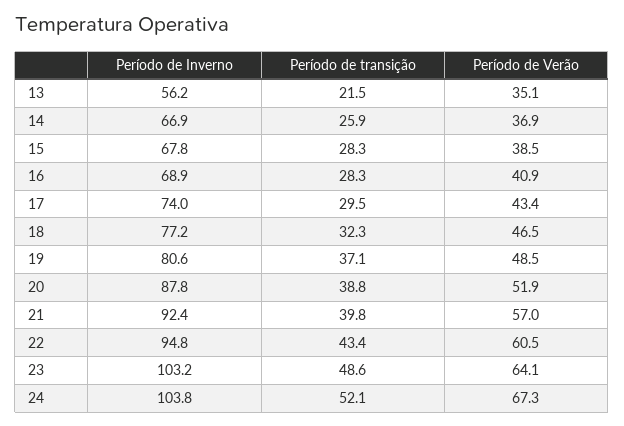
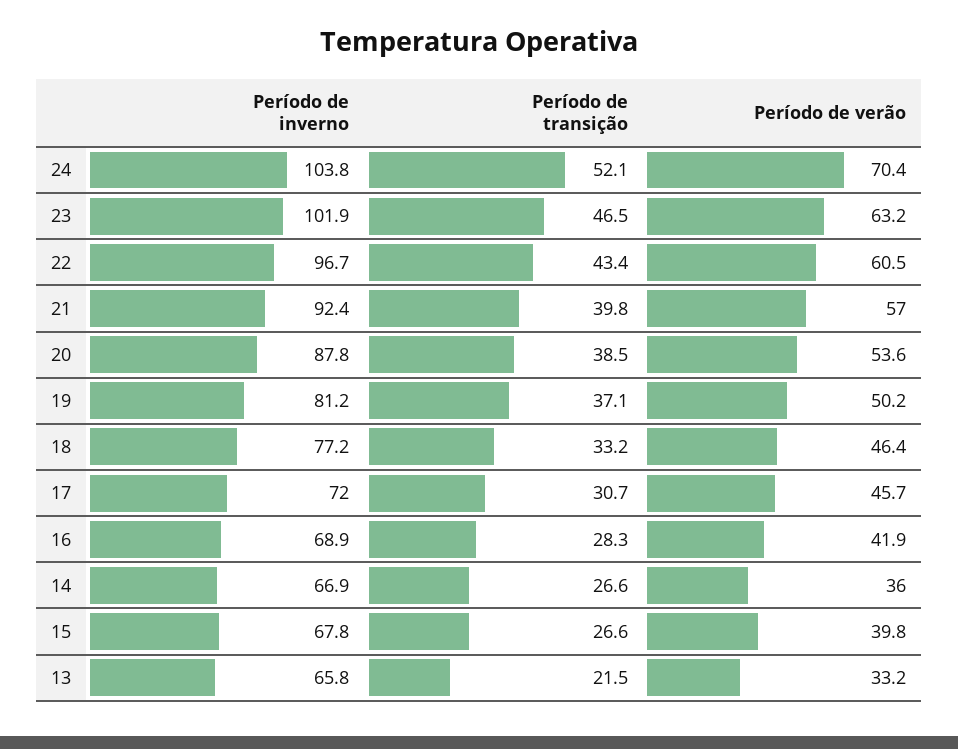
Período de Inverno, 13: 56.2 -> 65.8
Período de Verão, 13: 35.1 -> 33.2
Período de transição, 14: 25.9 -> 26.6
Período de Verão, 14: 36.9 -> 36
Período de transição, 15: 28.3 -> 26.6
Período de Verão, 15: 38.5 -> 39.8
Período de Verão, 16: 40.9 -> 41.9
Período de Inverno, 17: 74 -> 72
Período de transição, 17: 29.5 -> 30.7
Período de Verão, 17: 43.4 -> 45.7
Período de transição, 18: 32.3 -> 33.2
Período de Verão, 18: 46.5 -> 46.4
Período de Inverno, 19: 80.6 -> 81.2
Período de Verão, 19: 48.5 -> 50.2
Período de transição, 20: 38.8 -> 38.5
Período de Verão, 20: 51.9 -> 53.6
Período de Inverno, 22: 94.8 -> 96.7
Período de Inverno, 23: 103.2 -> 101.9
Período de transição, 23: 48.6 -> 46.5
Período de Verão, 23: 64.1 -> 63.2
Período de Verão, 24: 67.3 -> 70.4

